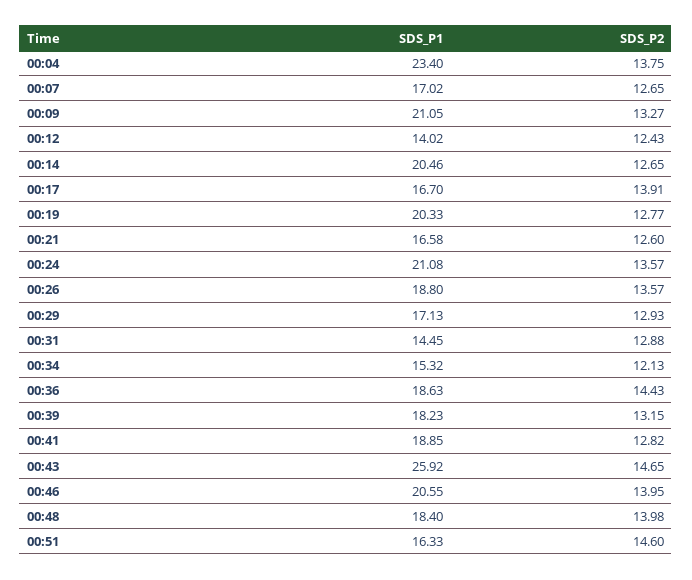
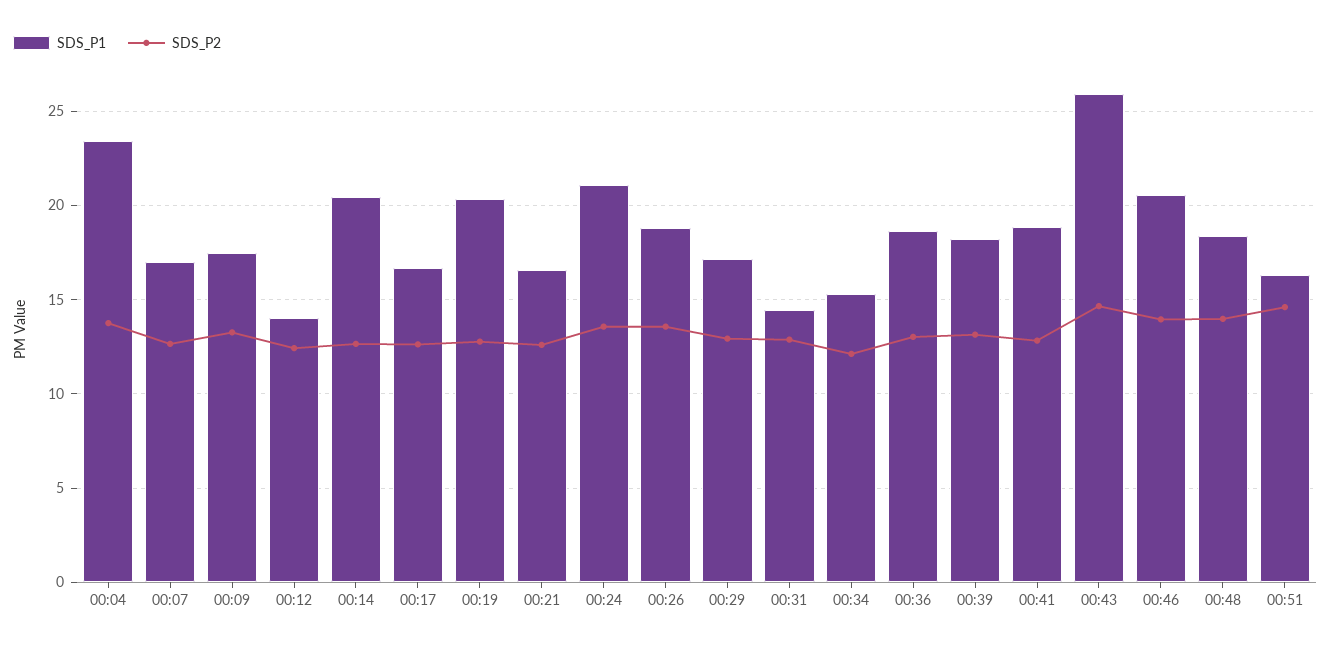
SDS_P1, 00:09: 21.05 -> 17.5
SDS_P2, 00:17: 13.91 -> 12.5
SDS_P2, 00:36: 14.43 -> 13

